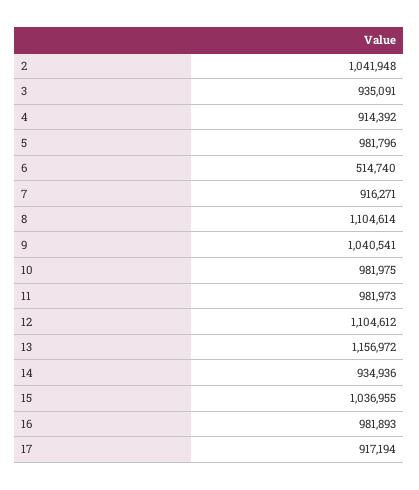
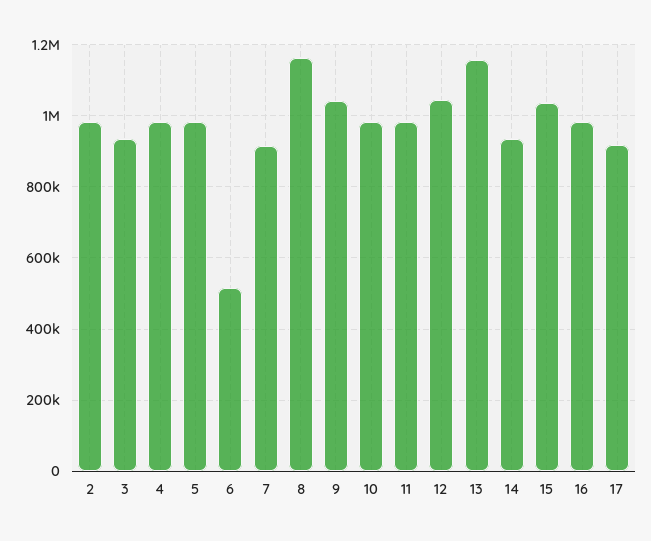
2: 1041948 -> 980000
4: 914392 -> 980000
8: 1104614 -> 1160000
12: 1104612 -> 1040000

